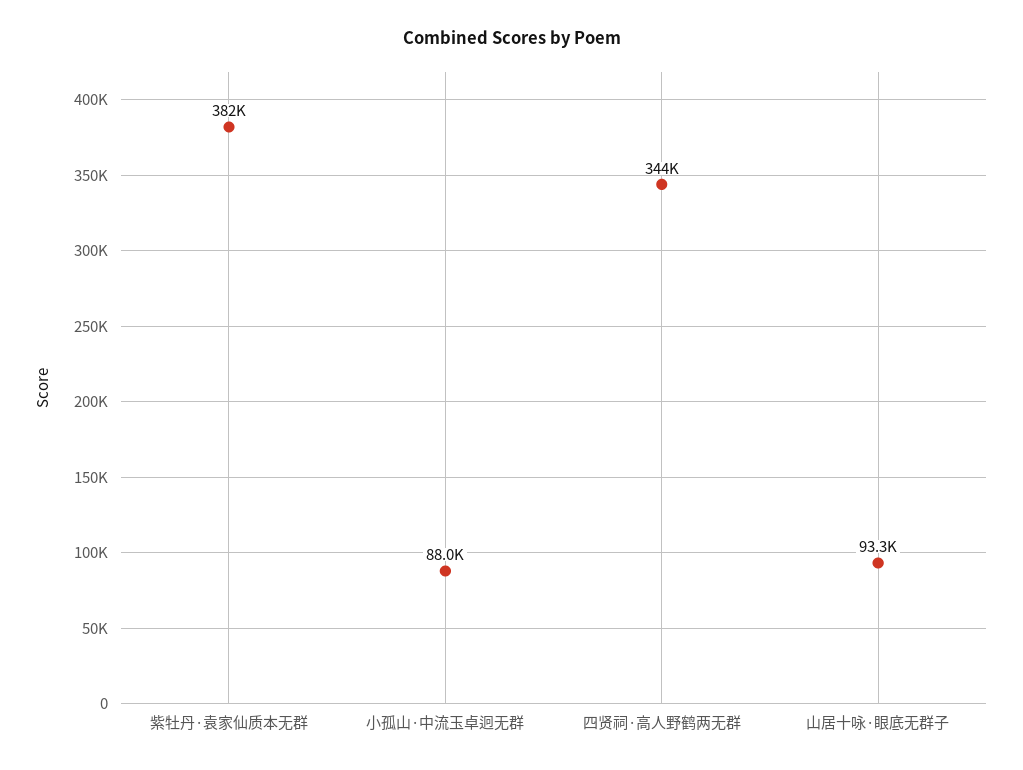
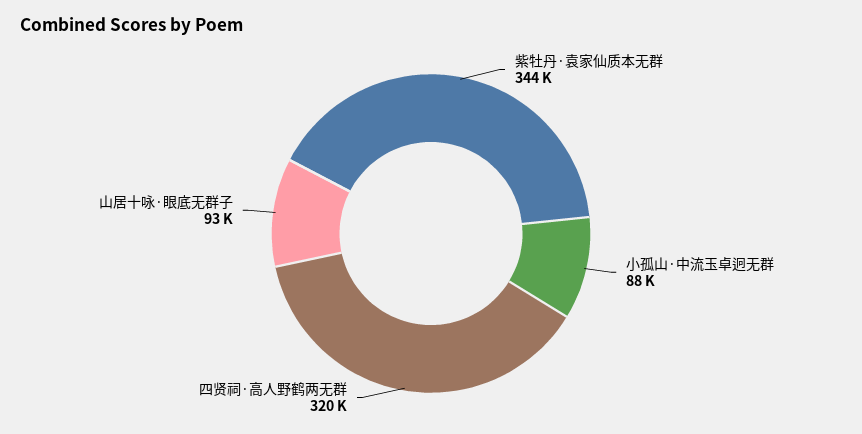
紫牡丹·袁家仙质本无群: 382000 -> 344000
四贤祠·高人野鹤两无群: 344000 -> 320000

